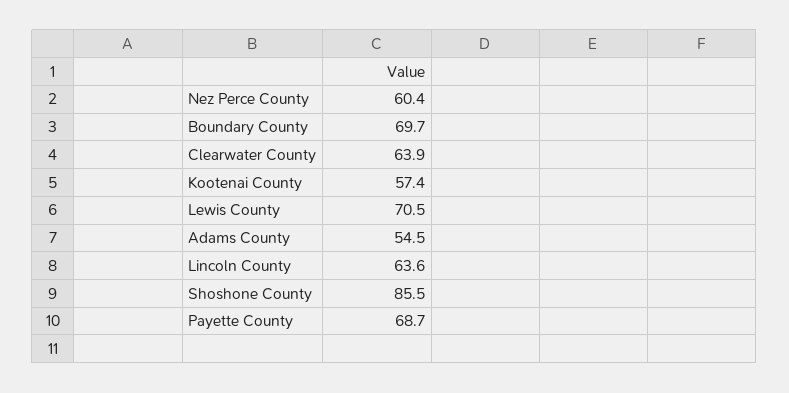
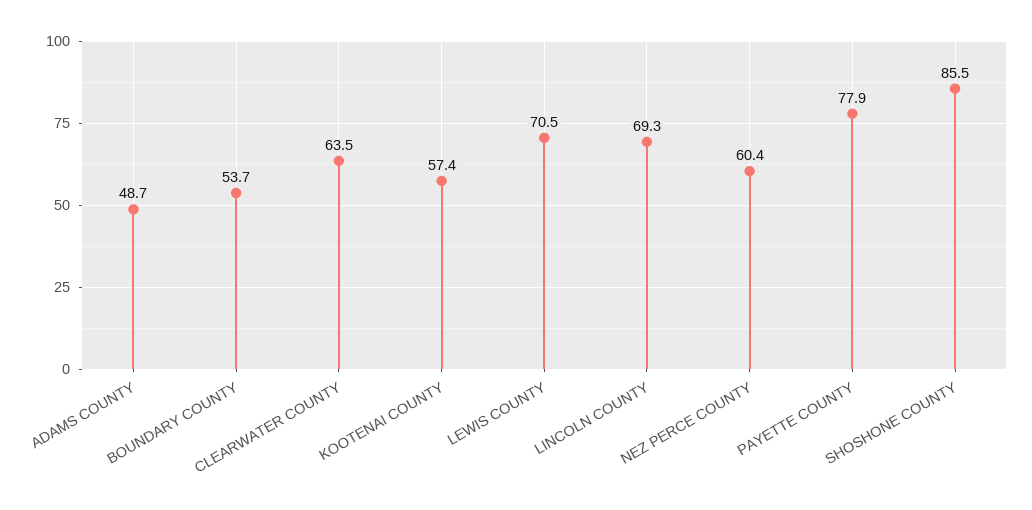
Boundary County: 69.7 -> 53.7
Clearwater County: 63.9 -> 63.5
Adams County: 54.5 -> 48.7
Lincoln County: 63.6 -> 69.3
Payette County: 68.7 -> 77.9

